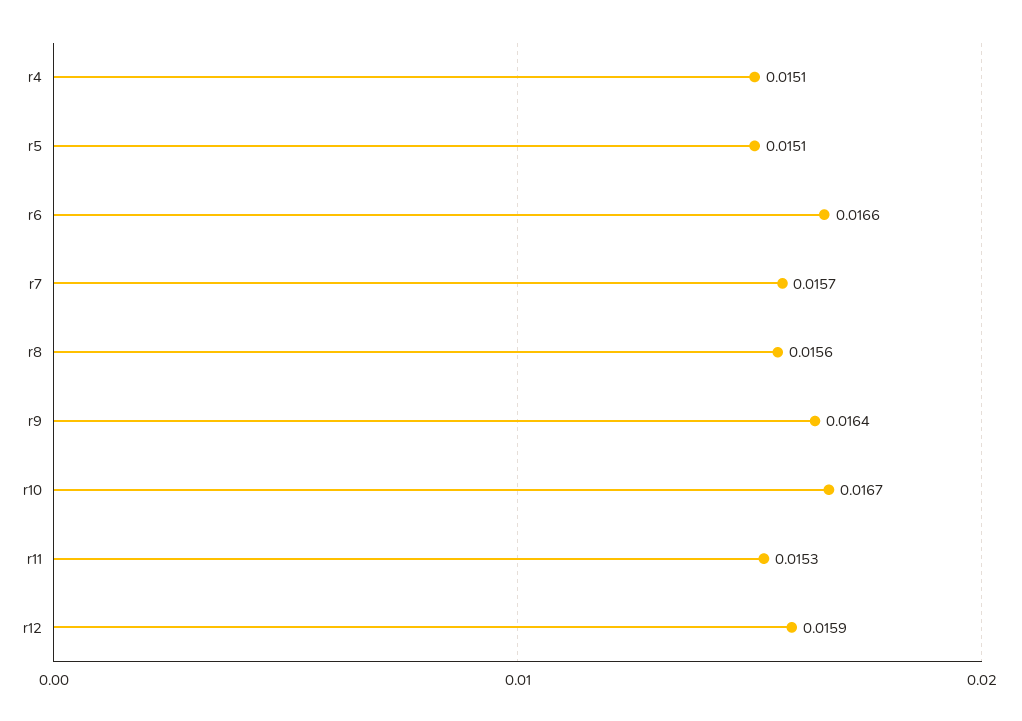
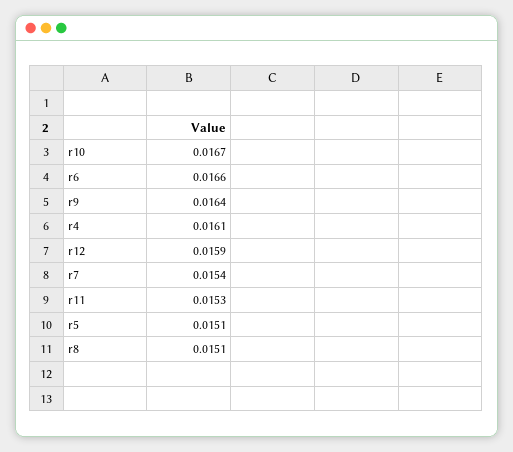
r4: 0.0151 -> 0.0161
r7: 0.0157 -> 0.0154
r8: 0.0156 -> 0.0151

